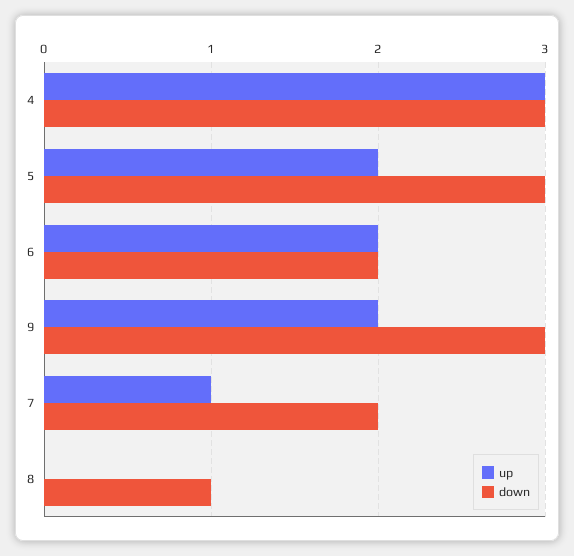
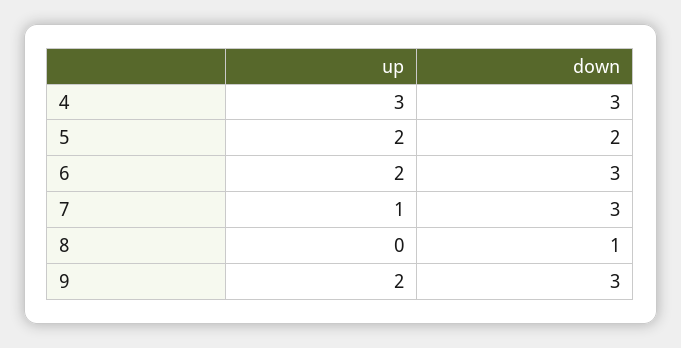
down, 5: 3 -> 2
down, 6: 2 -> 3
down, 7: 2 -> 3

